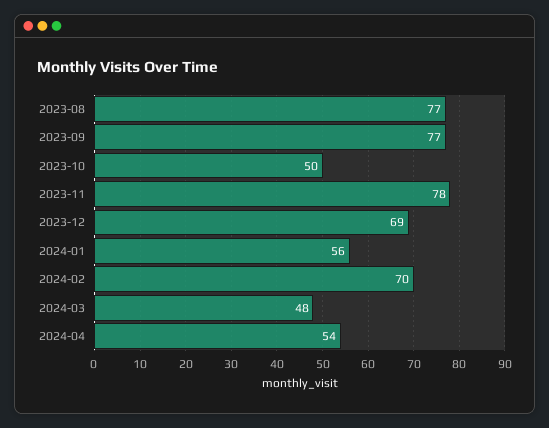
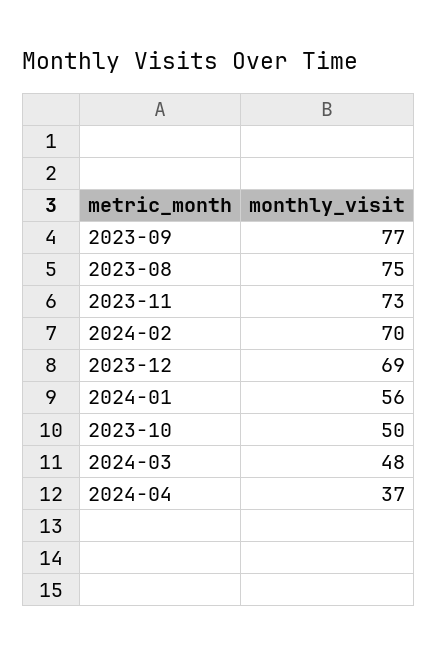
2023-08: 77 -> 75
2023-11: 78 -> 73
2024-04: 54 -> 37

